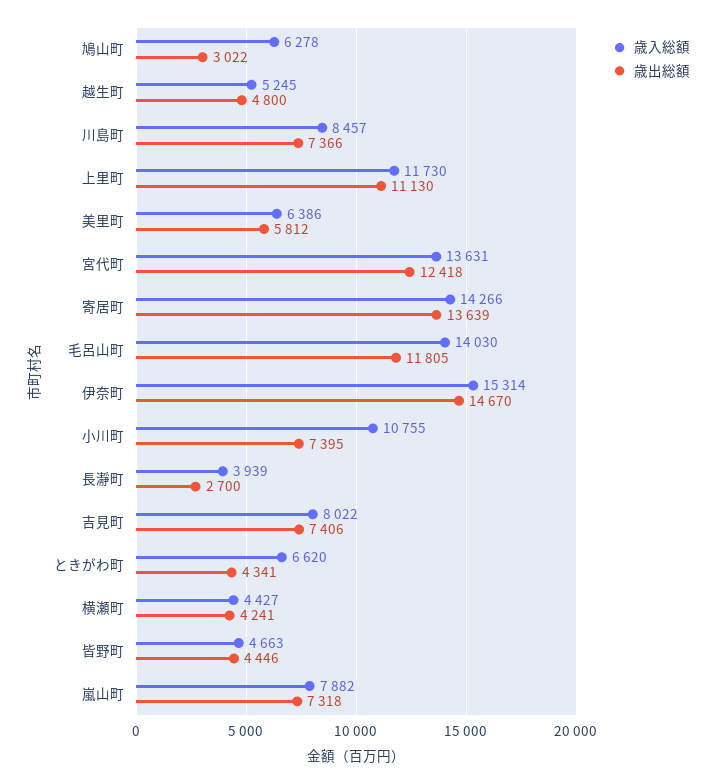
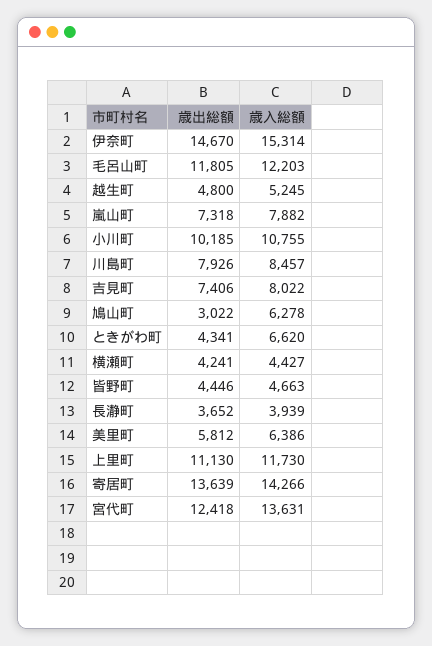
歳出総額, 川島町: 7366 -> 7926
歳入総額, 毛呂山町: 14030 -> 12203
歳出総額, 小川町: 7395 -> 10185
歳出総額, 長瀞町: 2700 -> 3652

